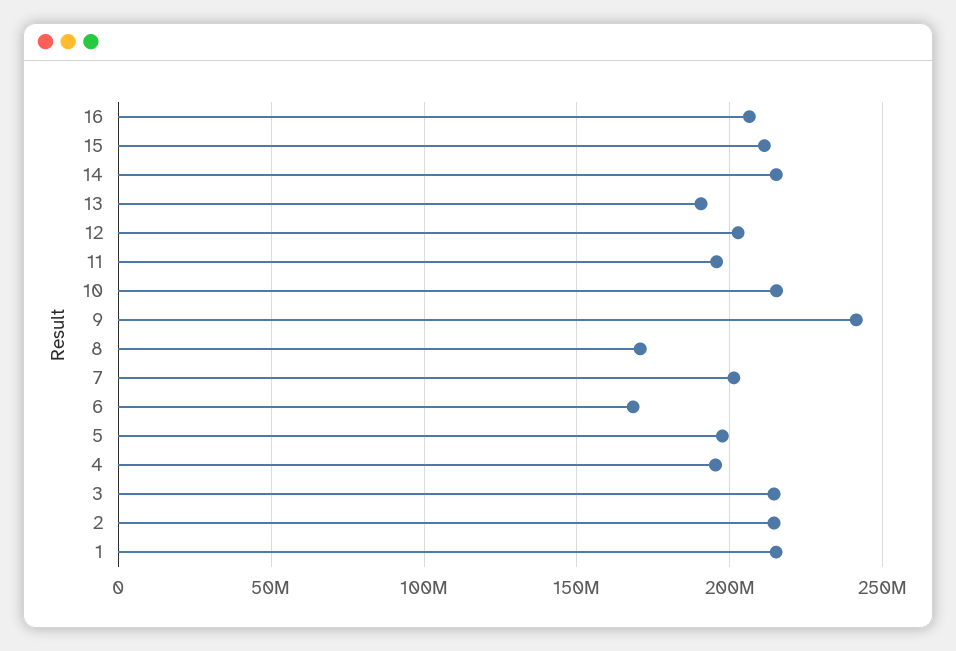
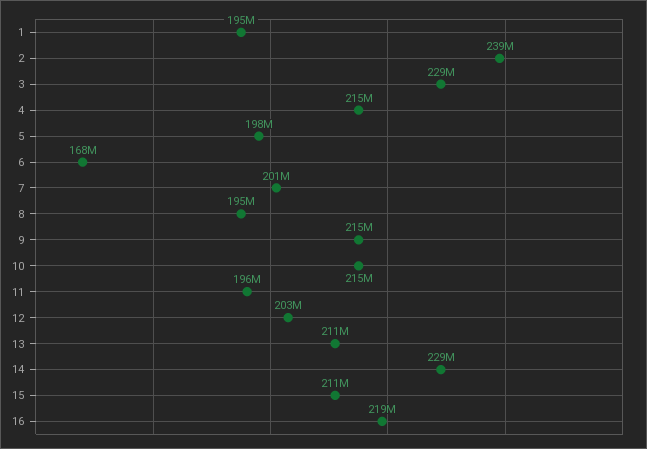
16: 205000000 -> 219000000
14: 215000000 -> 229000000
13: 190000000 -> 211000000
9: 240000000 -> 215000000
8: 170000000 -> 195000000
4: 195000000 -> 215000000
3: 215000000 -> 229000000
2: 215000000 -> 239000000
1: 215000000 -> 195000000

